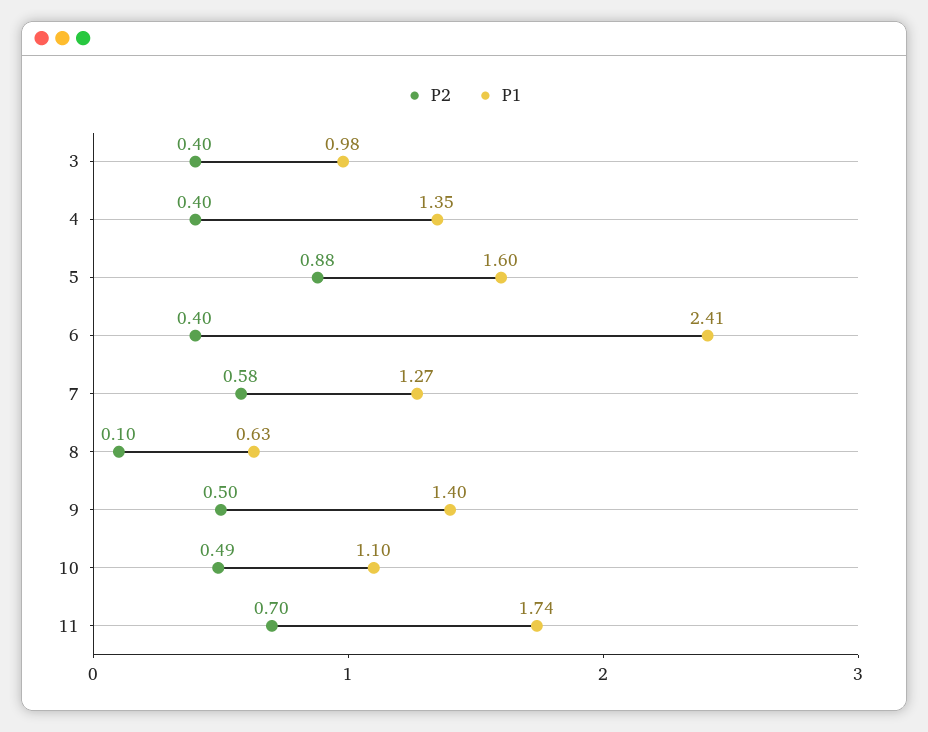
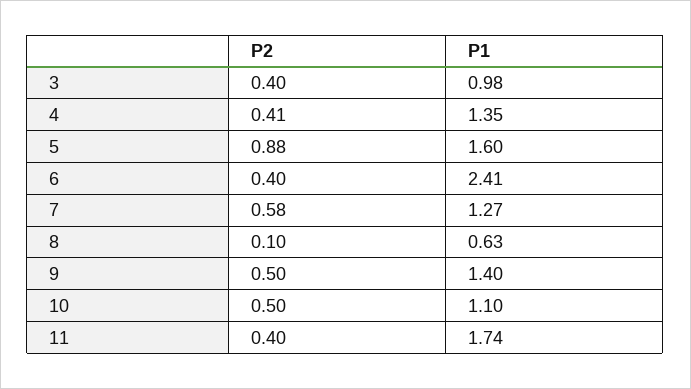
P2, 4: 0.4 -> 0.41
P2, 10: 0.49 -> 0.5
P2, 11: 0.7 -> 0.4

